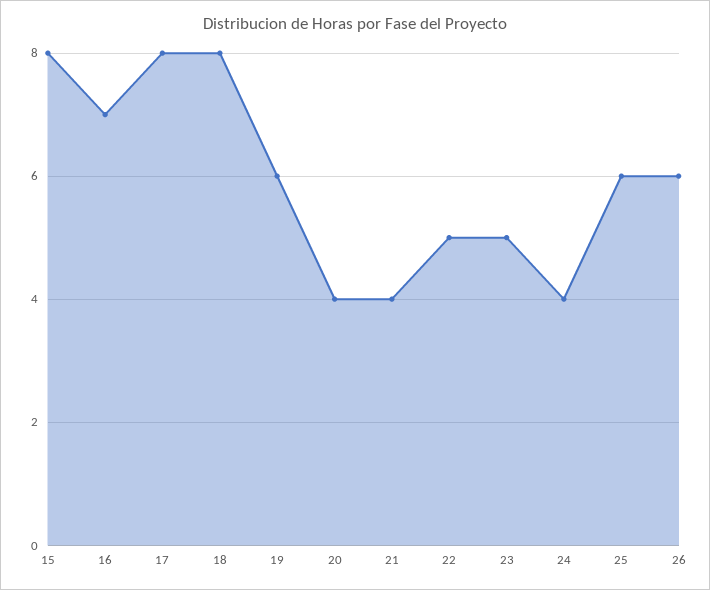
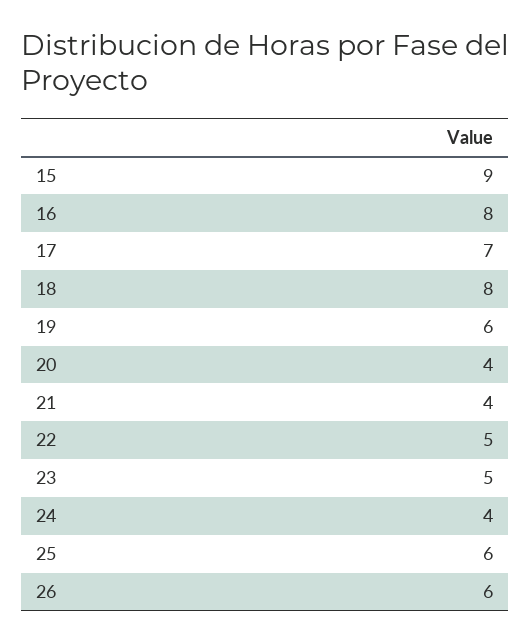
15: 8 -> 9
16: 7 -> 8
17: 8 -> 7

